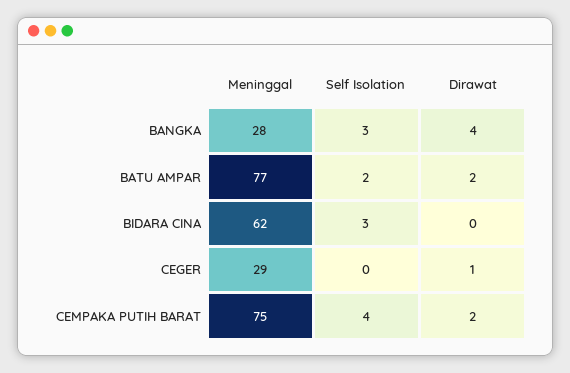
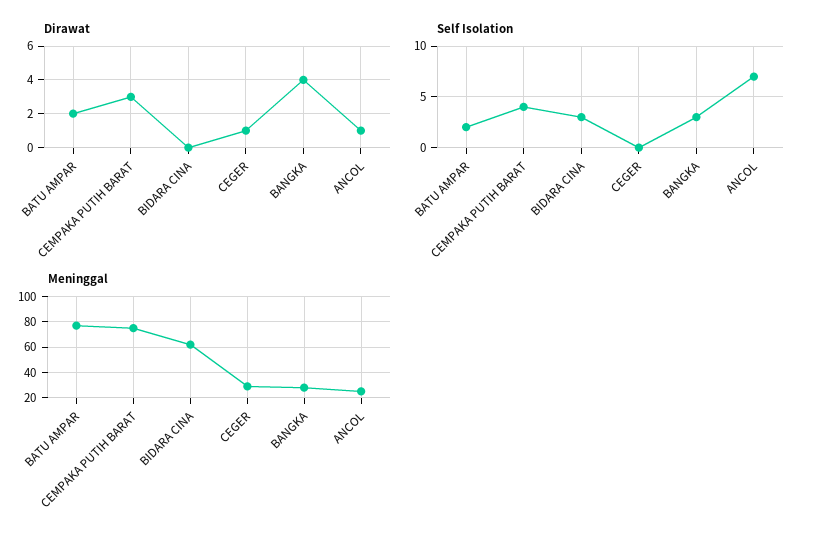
Dirawat, CEMPAKA PUTIH BARAT: 2 -> 3
Dirawat, ANCOL: none -> 1
Self Isolation, ANCOL: none -> 7
Meninggal, ANCOL: none -> 25

